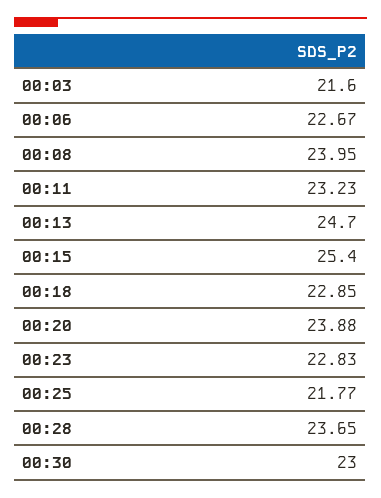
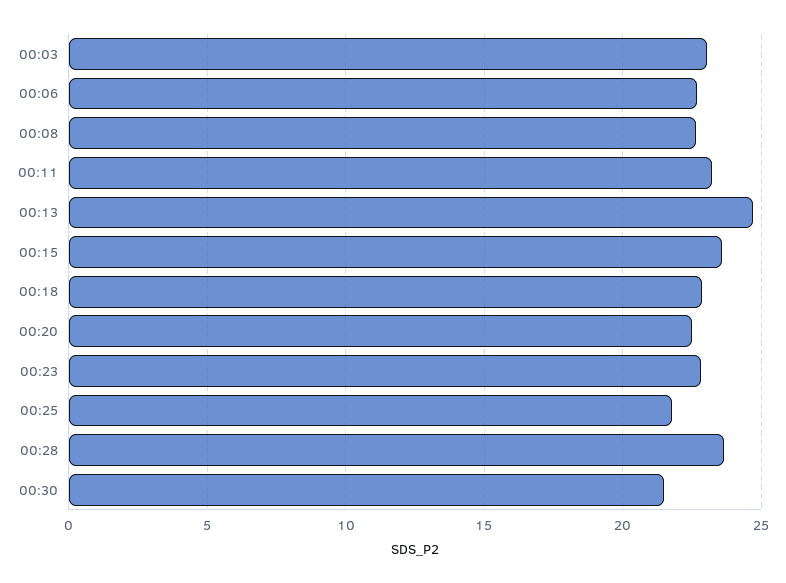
00:03: 21.6 -> 23
00:08: 23.95 -> 22.5
00:15: 25.4 -> 23.5
00:20: 23.88 -> 22.5
00:30: 23 -> 21.5

